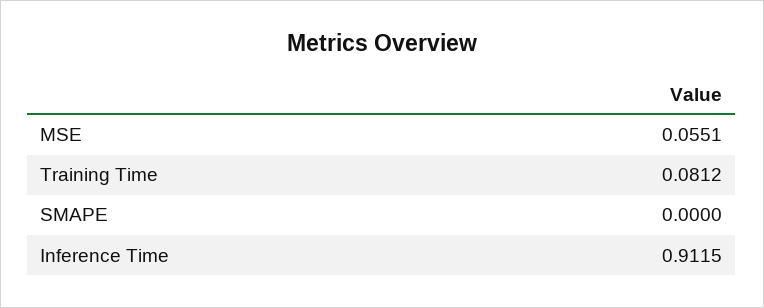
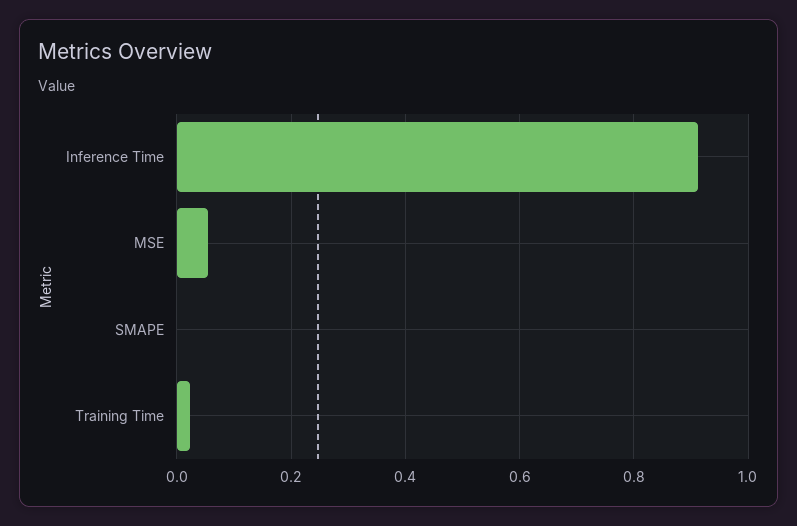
Training Time: 0.0812 -> 0.02

